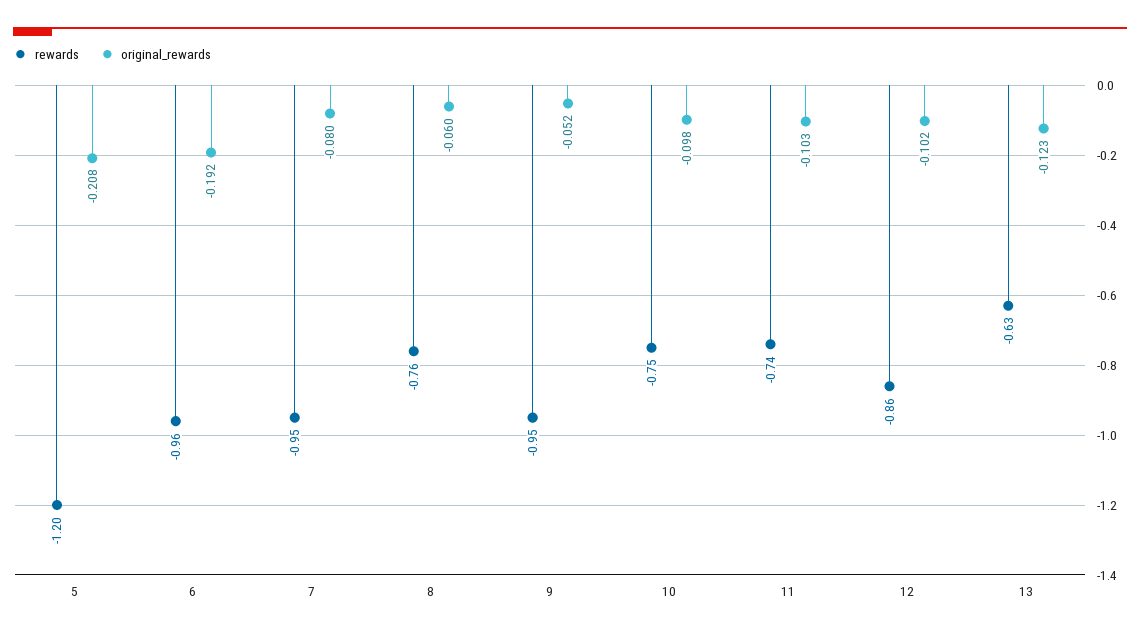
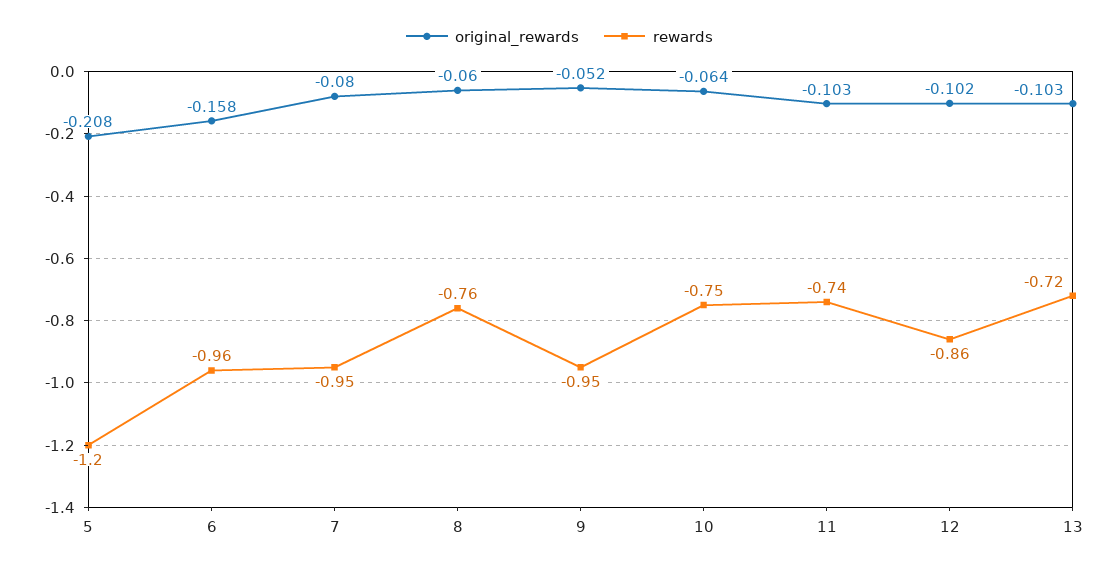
original_rewards, 6: -0.192 -> -0.158
original_rewards, 10: -0.098 -> -0.064
rewards, 13: -0.63 -> -0.72
original_rewards, 13: -0.123 -> -0.103

